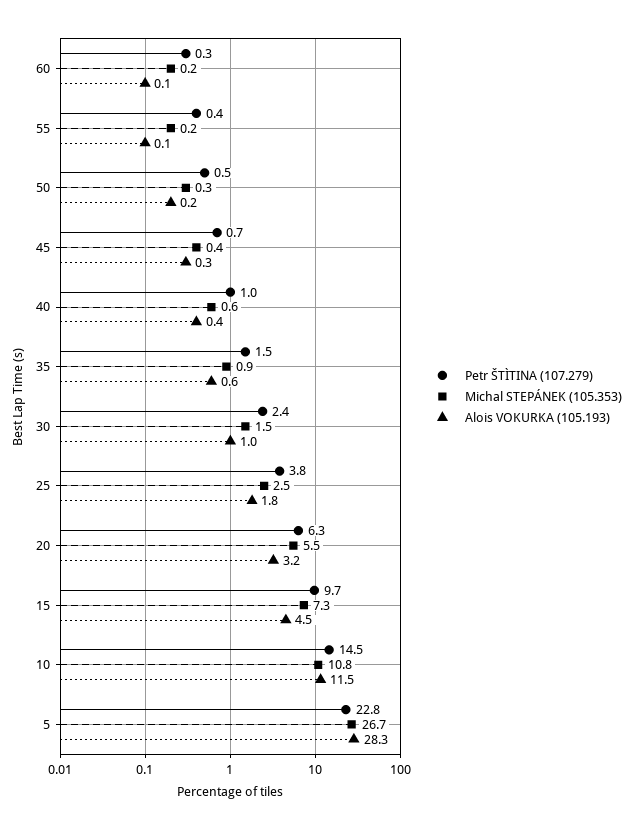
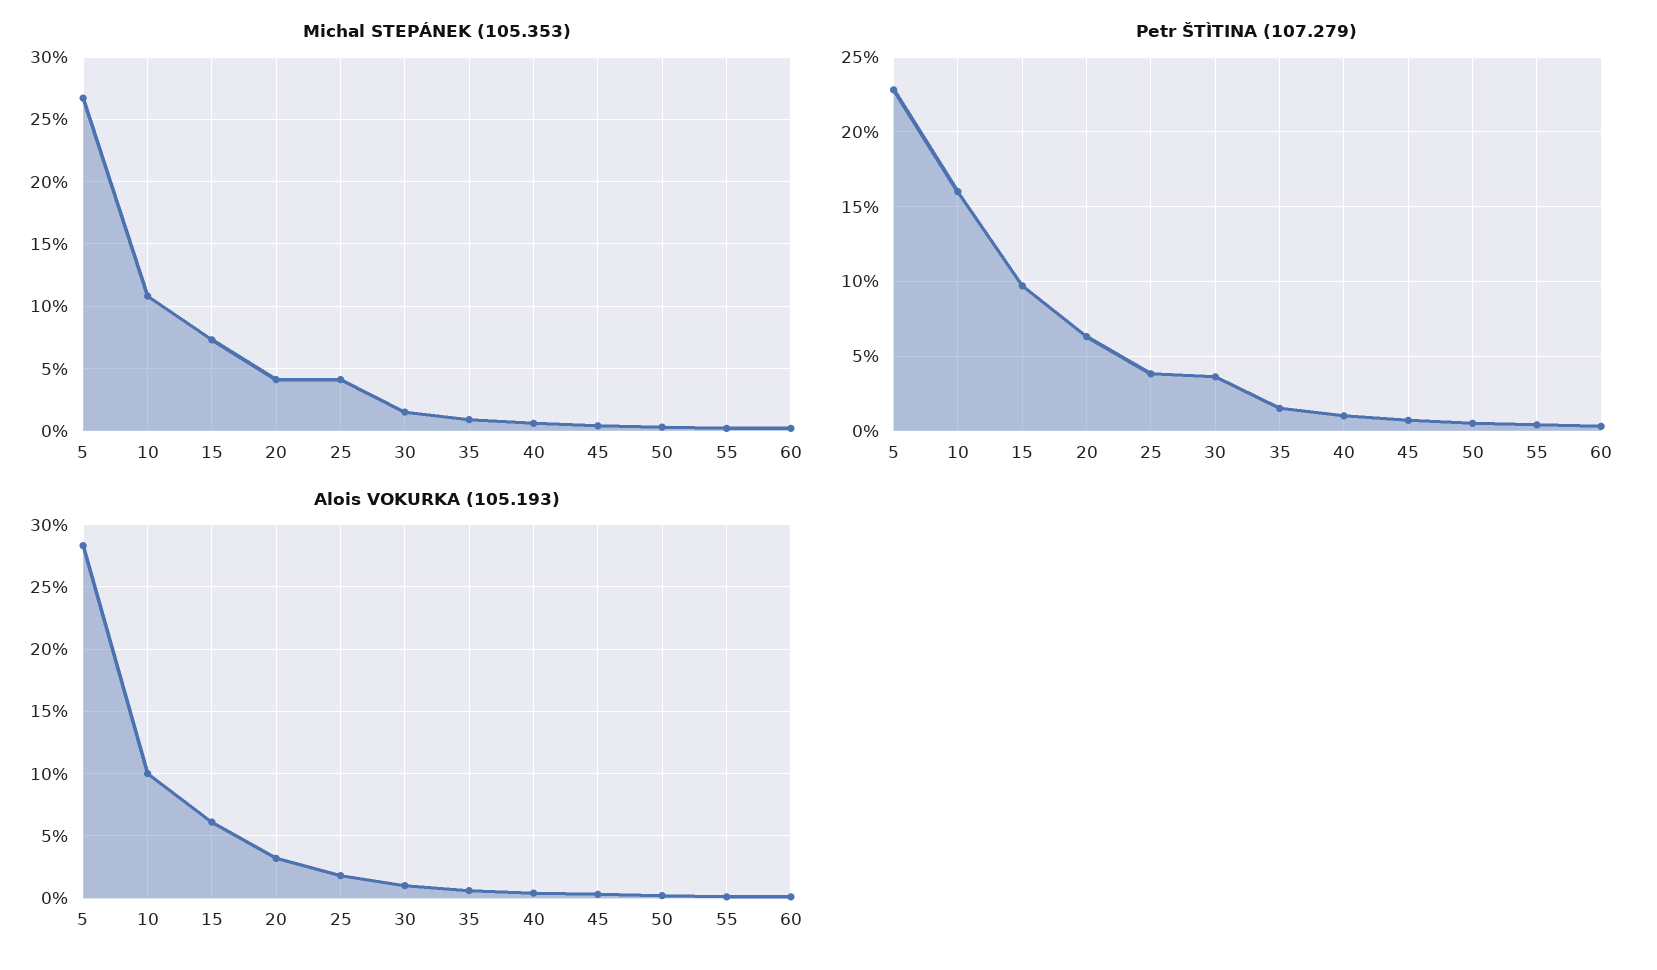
Petr ŠTÌTINA (107.279), 30: 2.4 -> 3.5
Michal STEPÁNEK (105.353), 25: 2.5 -> 4
Michal STEPÁNEK (105.353), 20: 5.5 -> 4
Alois VOKURKA (105.193), 15: 4.5 -> 6
Petr ŠTÌTINA (107.279), 10: 14.5 -> 16
Alois VOKURKA (105.193), 10: 11.5 -> 10

